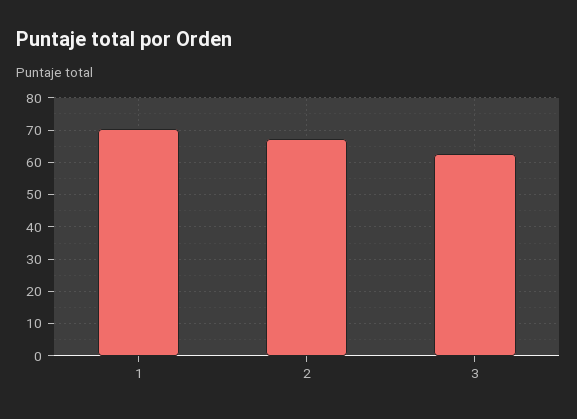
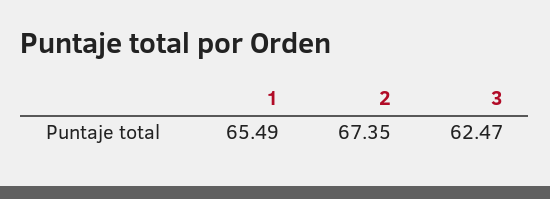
1: 70 -> 65.49

